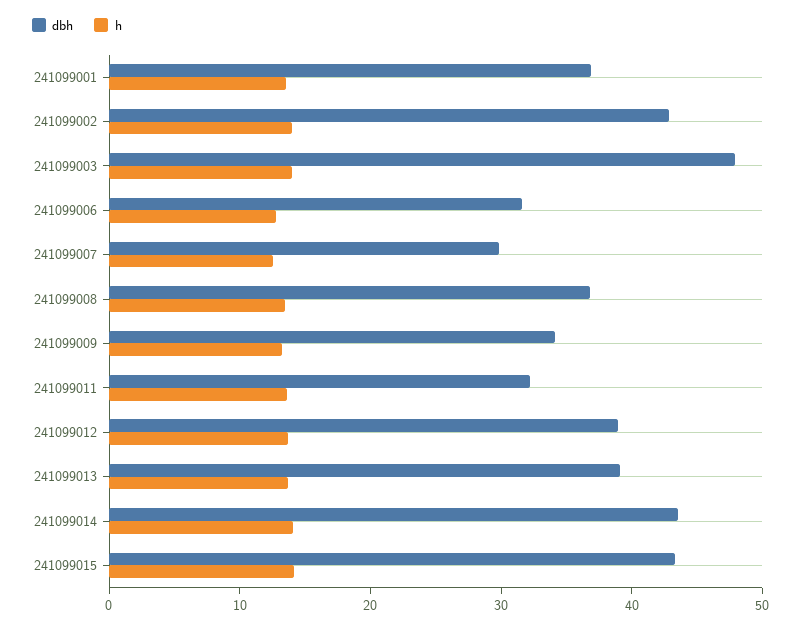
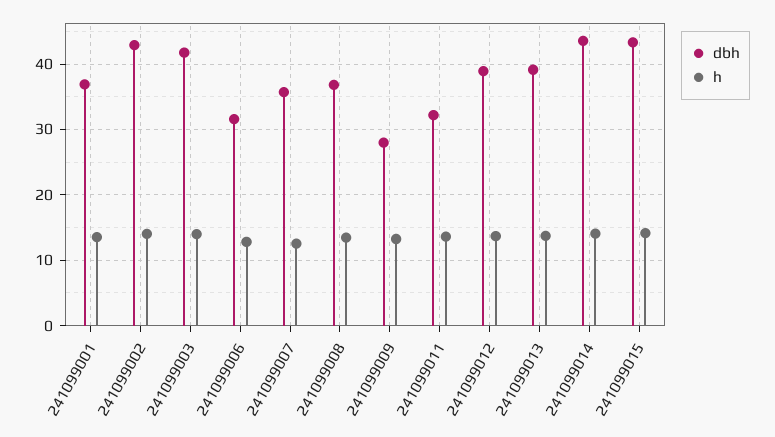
dbh, 241099003: 48 -> 42
dbh, 241099007: 30 -> 36
dbh, 241099009: 34 -> 28

